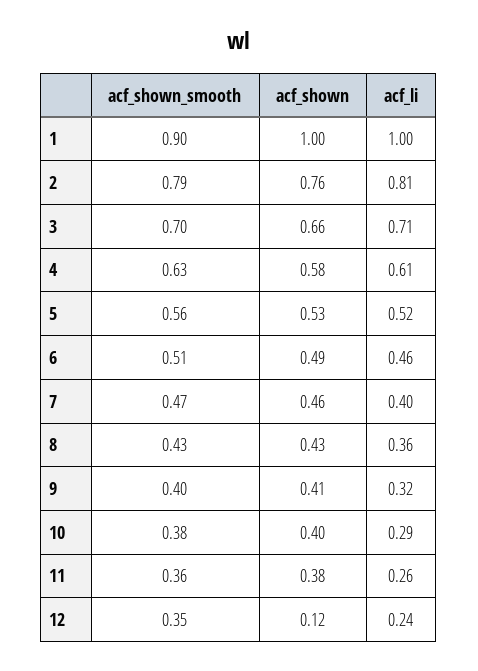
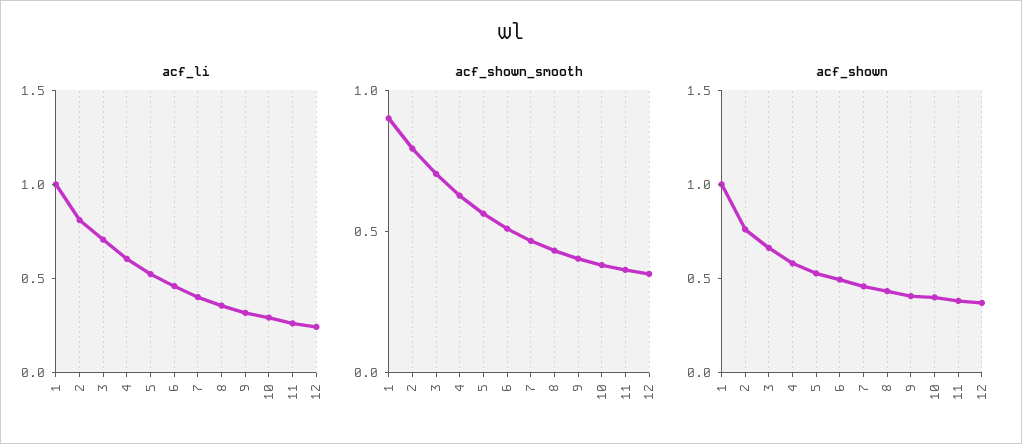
acf_shown, 12: 0.12 -> 0.4

